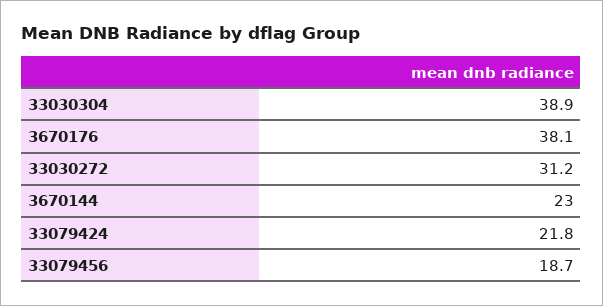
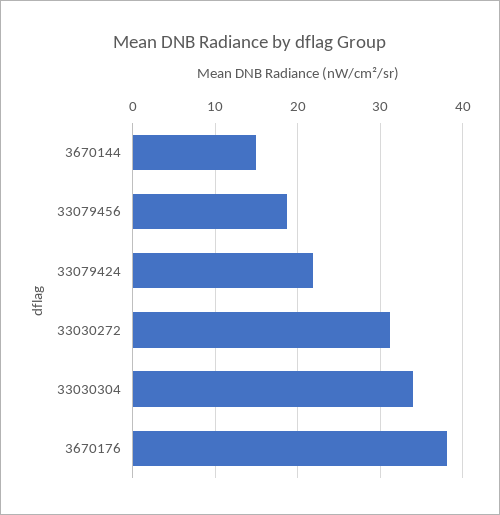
33030304: 38.9 -> 34
3670144: 23 -> 15

